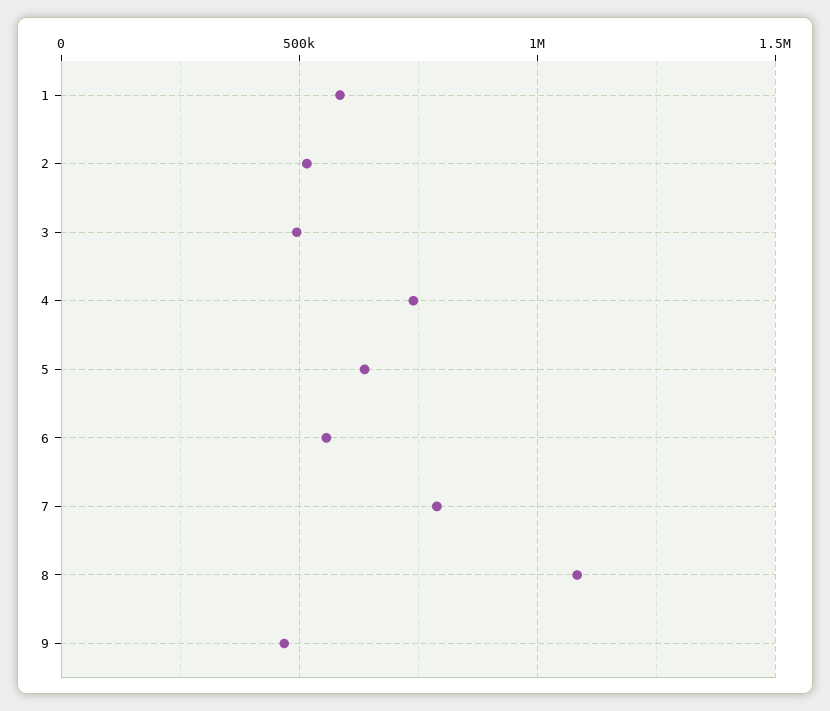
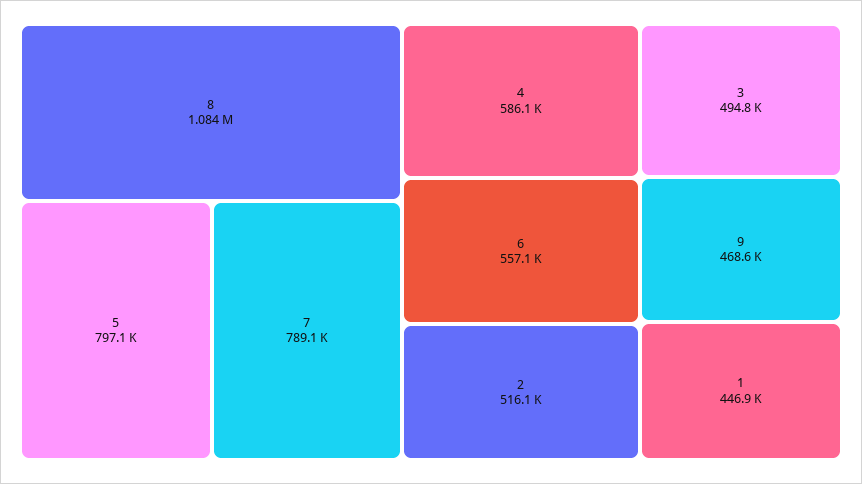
1: 600000 -> 446900
4: 750000 -> 586100
5: 650000 -> 797100

